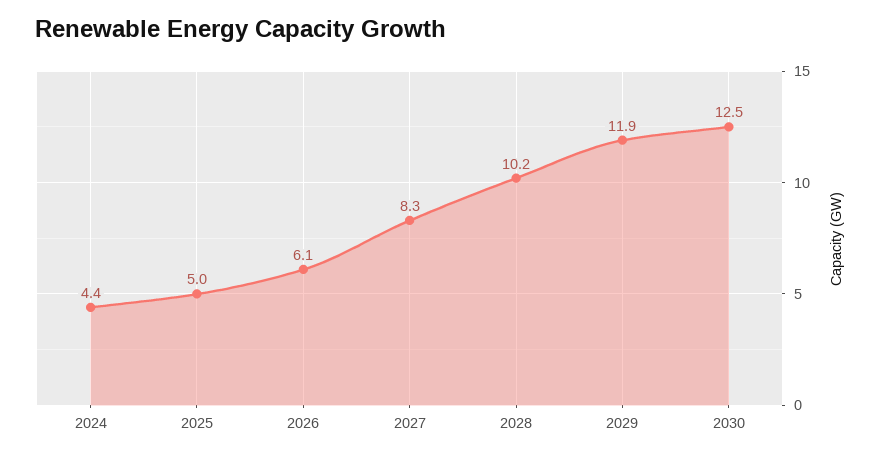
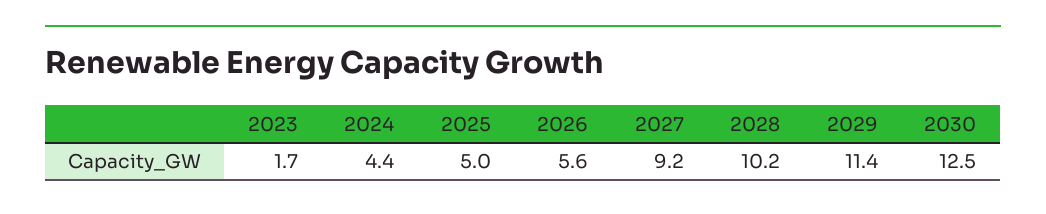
2026: 6.1 -> 5.6
2027: 8.3 -> 9.2
2029: 11.9 -> 11.4
2023: none -> 1.7

